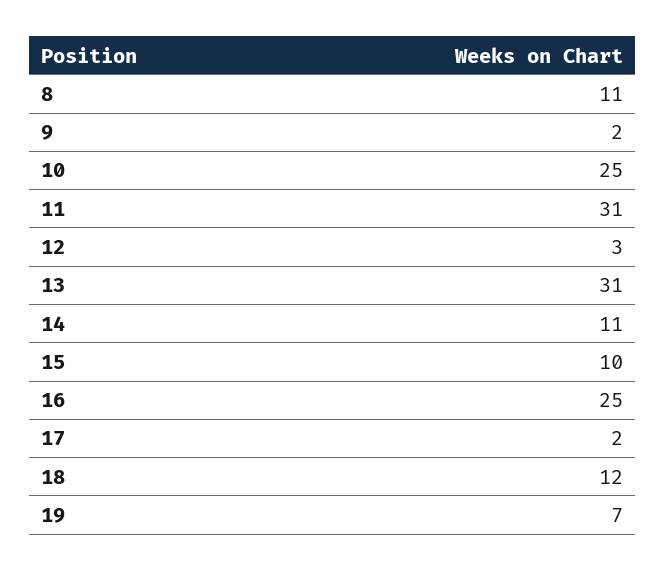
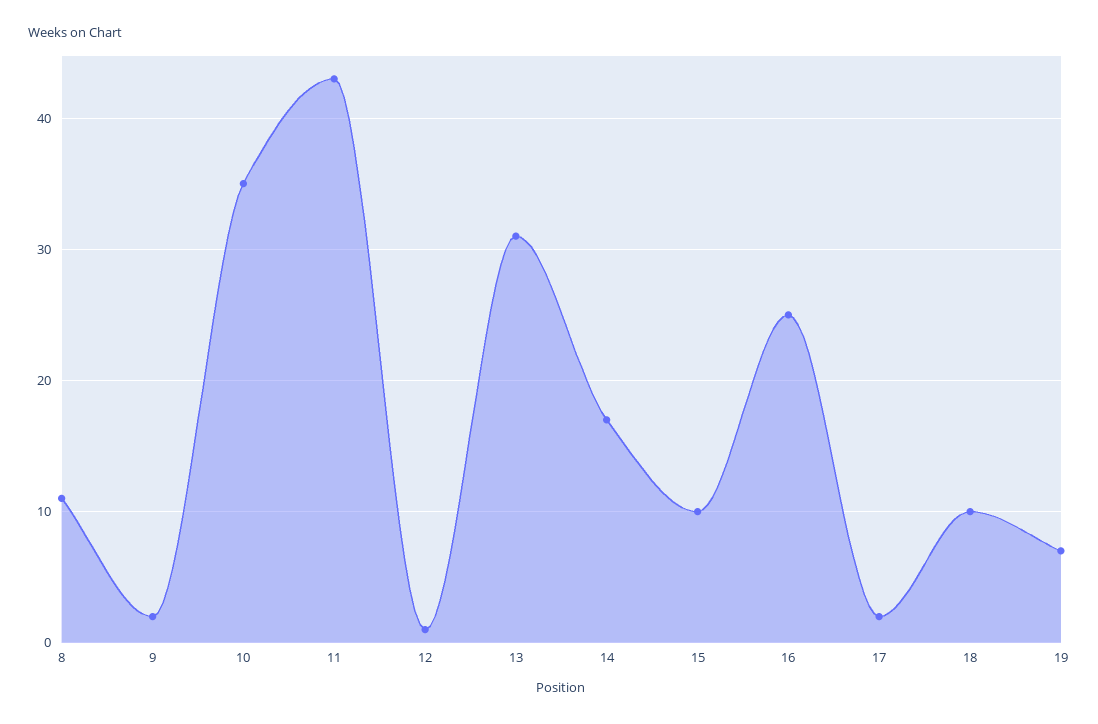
10: 25 -> 35
11: 31 -> 43
12: 3 -> 1
14: 11 -> 17
18: 12 -> 10

